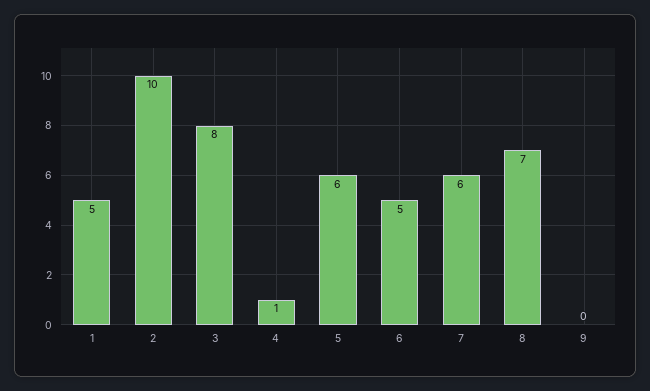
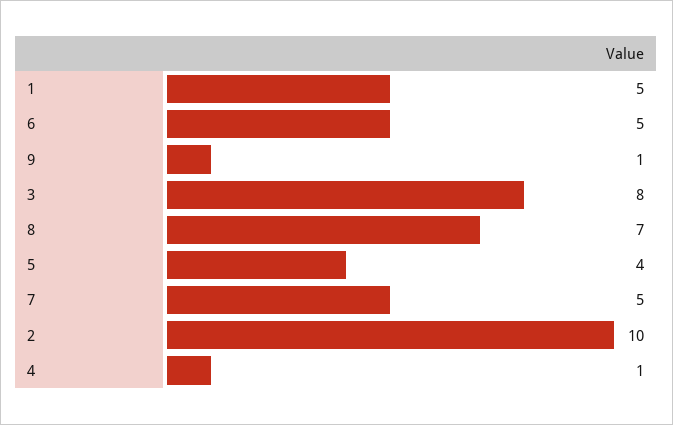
5: 6 -> 4
7: 6 -> 5
9: 0 -> 1

